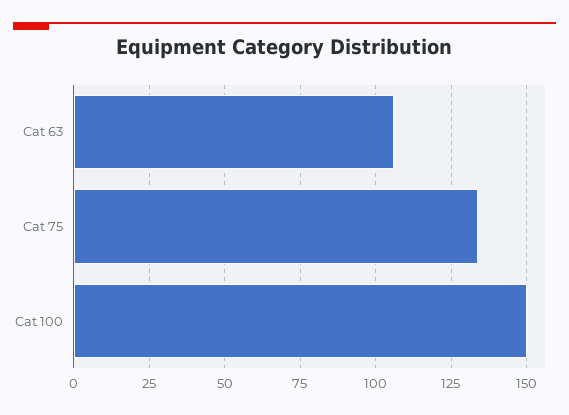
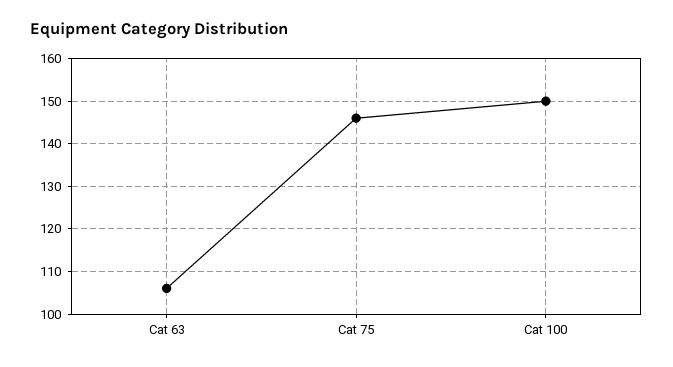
Cat 75: 135 -> 145

